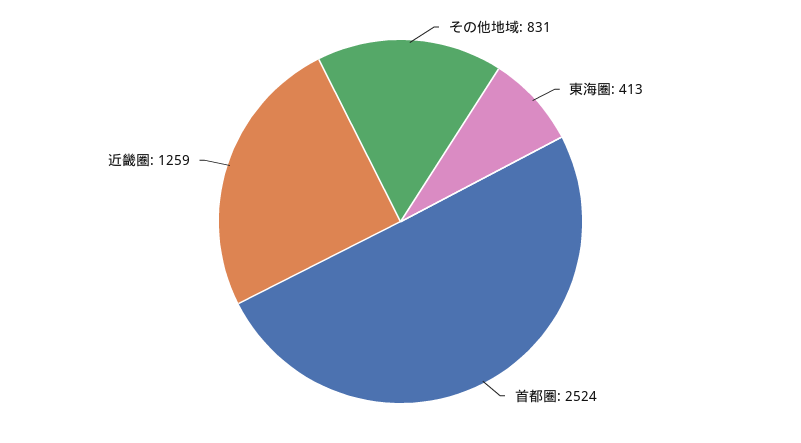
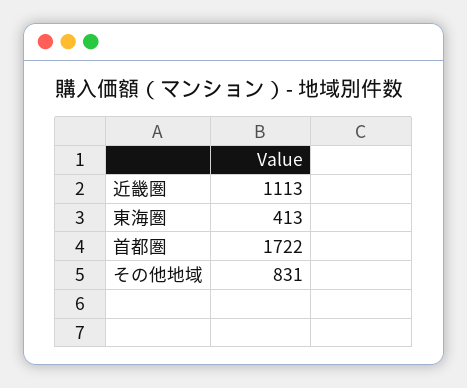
首都圏: 2524 -> 1722
近畿圏: 1259 -> 1113

